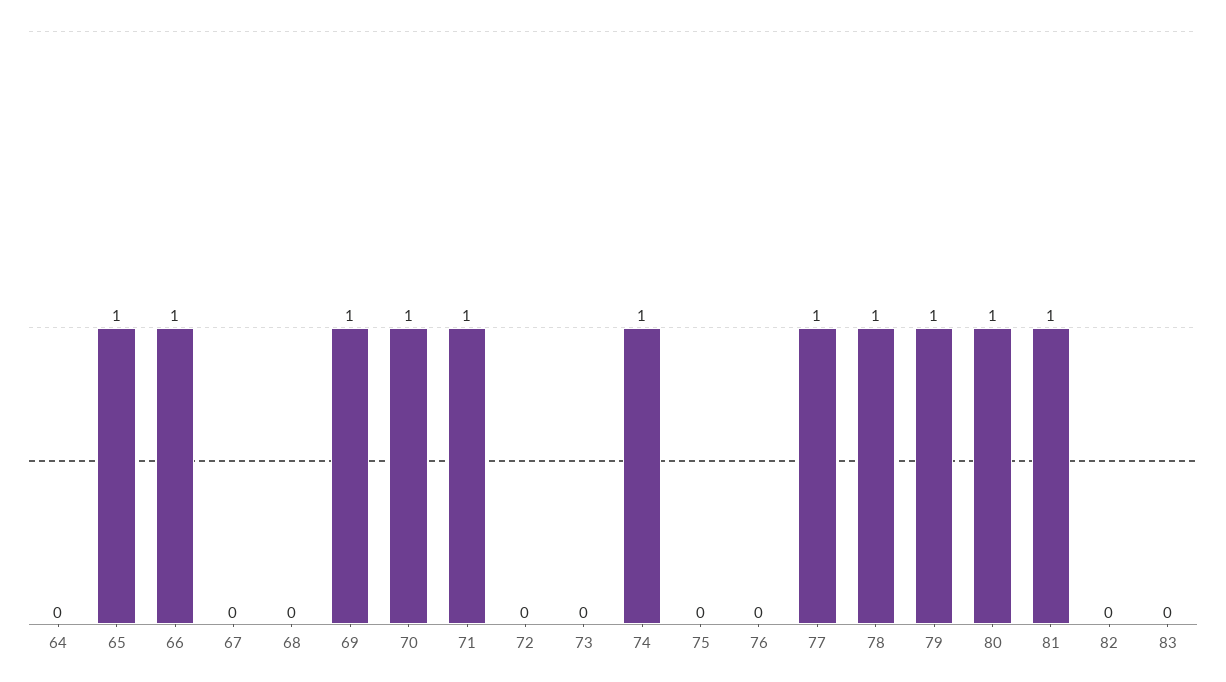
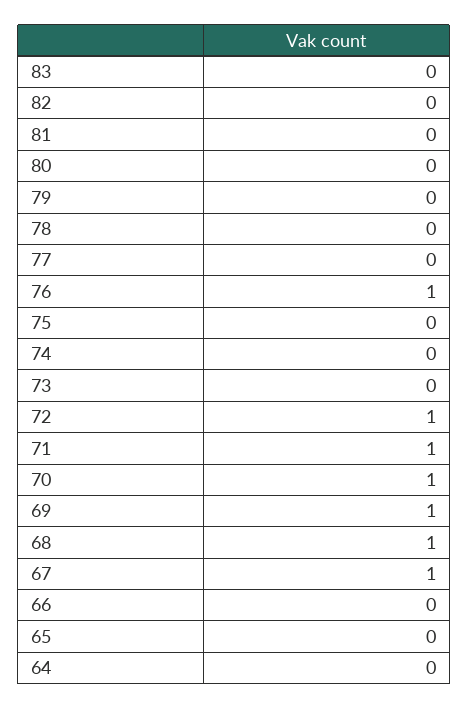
65: 1 -> 0
66: 1 -> 0
67: 0 -> 1
68: 0 -> 1
72: 0 -> 1
74: 1 -> 0
76: 0 -> 1
77: 1 -> 0
78: 1 -> 0
79: 1 -> 0
80: 1 -> 0
81: 1 -> 0

